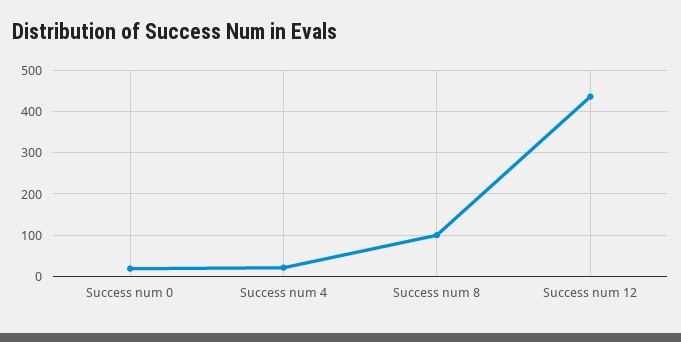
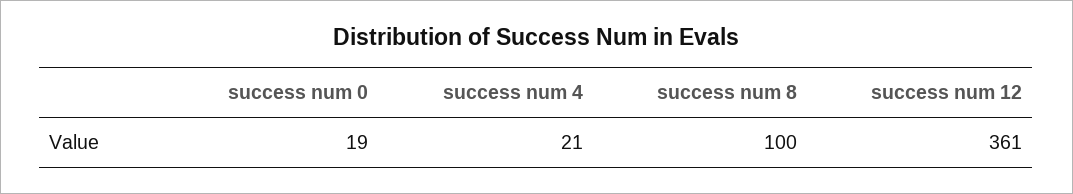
Success num 12: 440 -> 361

